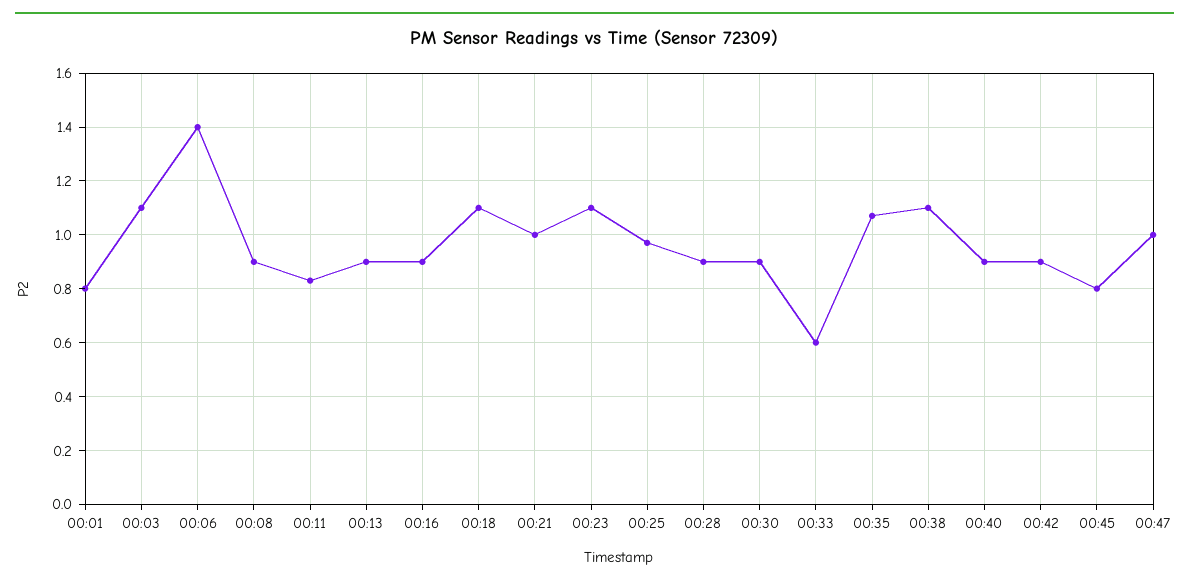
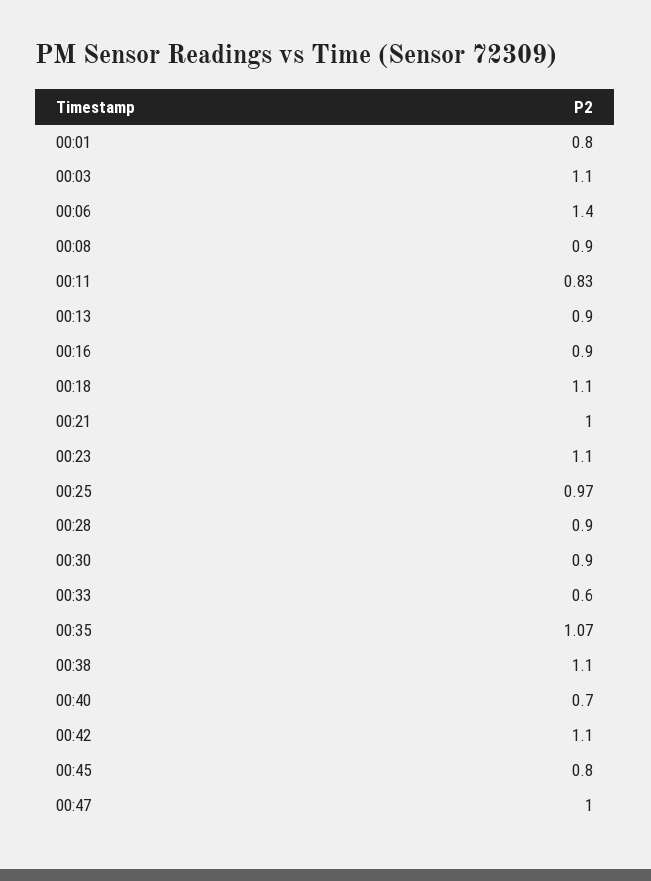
00:40: 0.9 -> 0.7
00:42: 0.9 -> 1.1

